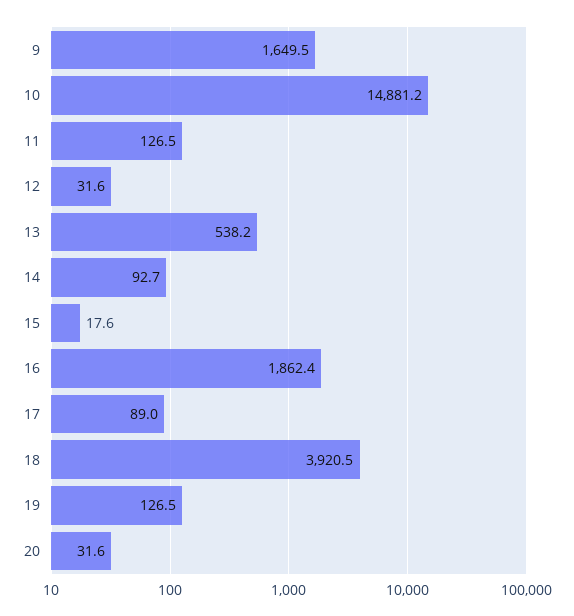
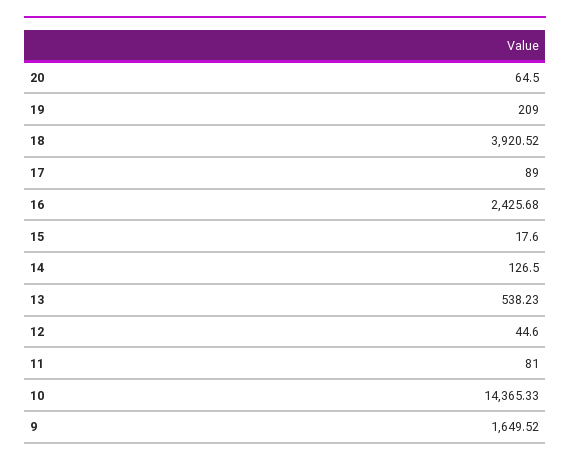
10: 14881.2 -> 14365.33
11: 126.5 -> 81
12: 31.6 -> 44.6
14: 92.7 -> 126.5
16: 1862.4 -> 2425.68
19: 126.5 -> 209
20: 31.6 -> 64.5

